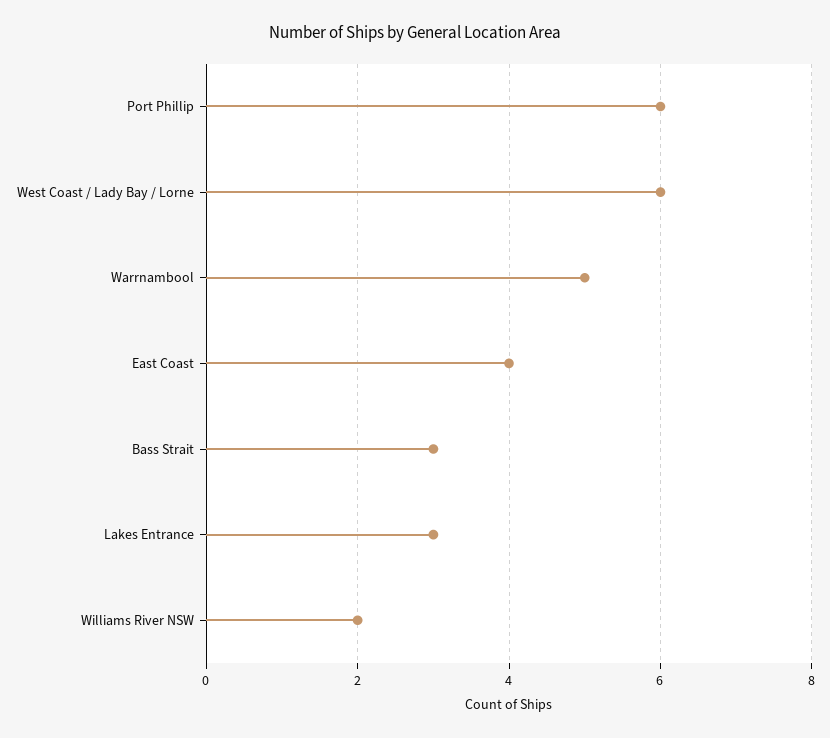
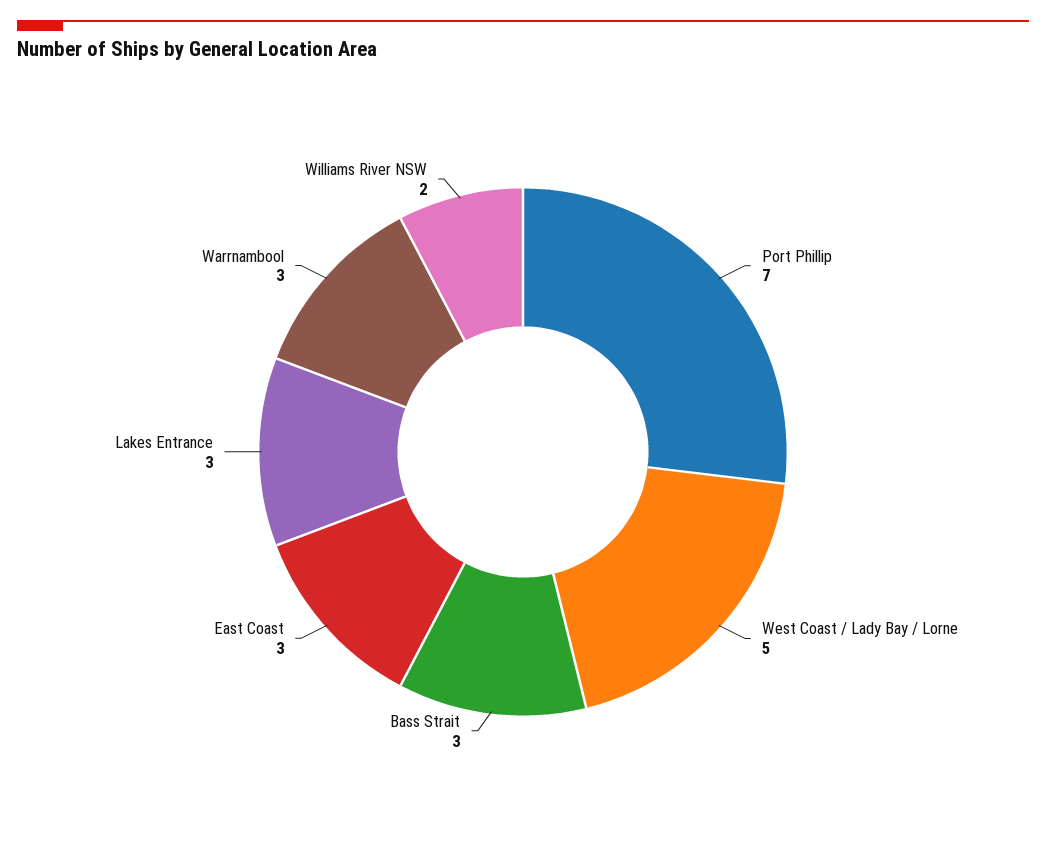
Port Phillip: 6 -> 7
West Coast / Lady Bay / Lorne: 6 -> 5
Warrnambool: 5 -> 3
East Coast: 4 -> 3

